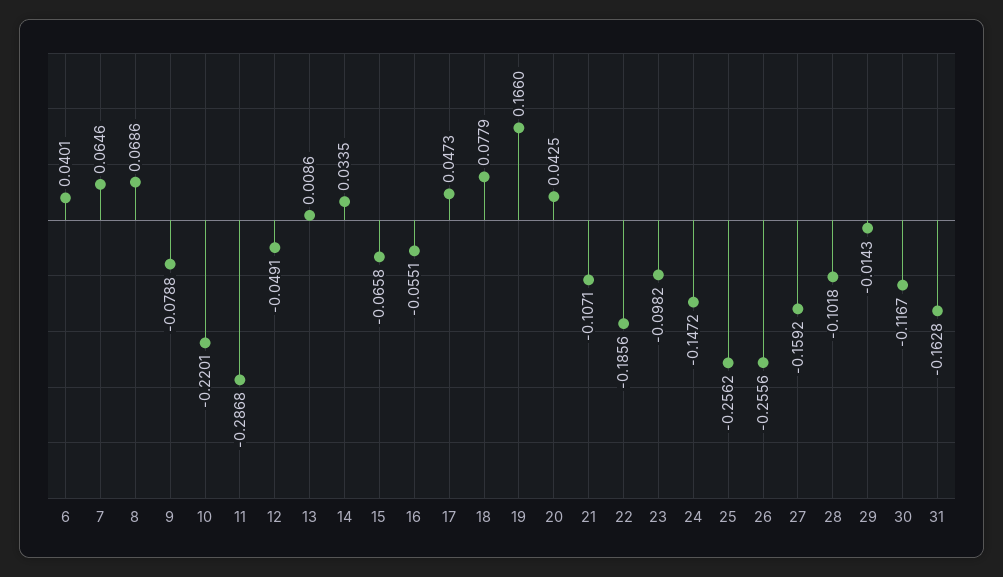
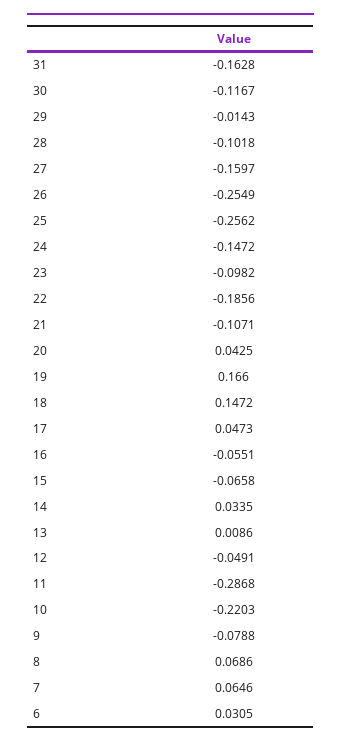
6: 0.0401 -> 0.0305
10: -0.2201 -> -0.2203
18: 0.0779 -> 0.1472
26: -0.2556 -> -0.2549
27: -0.1592 -> -0.1597

